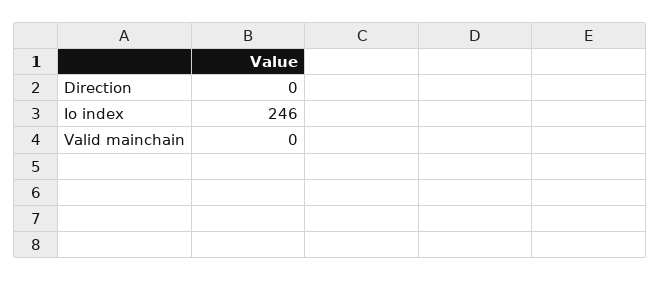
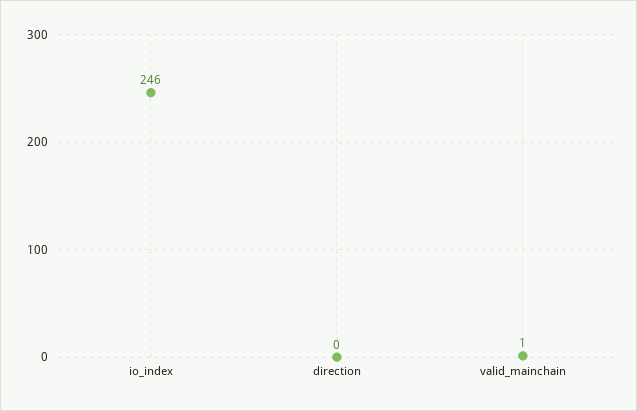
Valid mainchain: 0 -> 1

